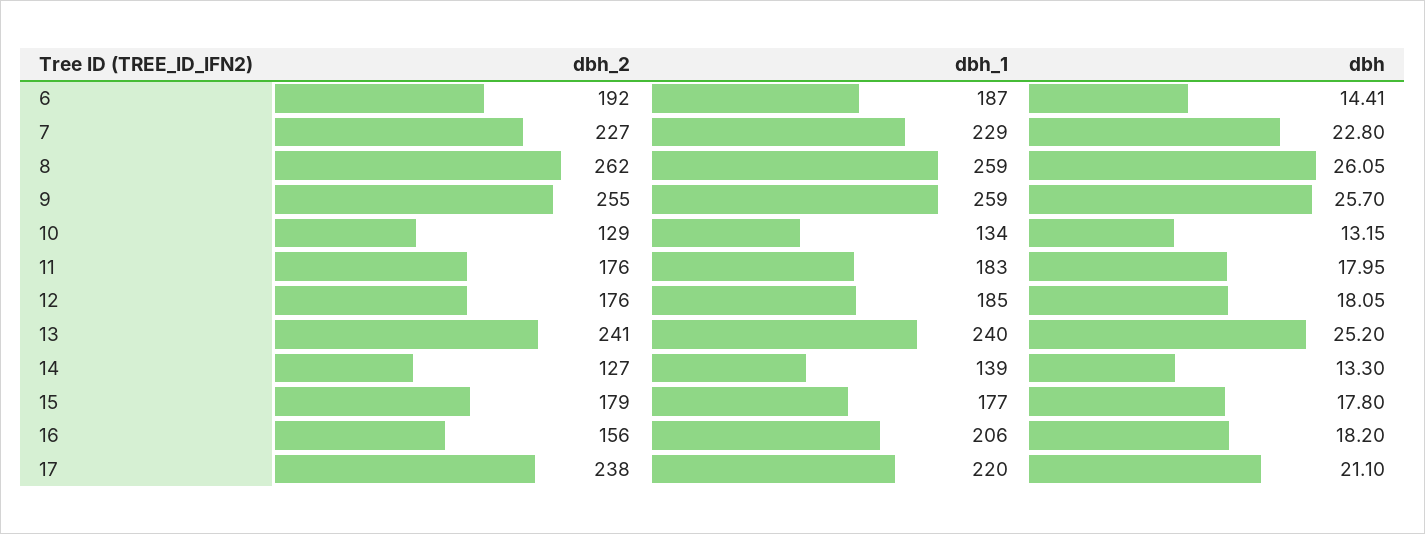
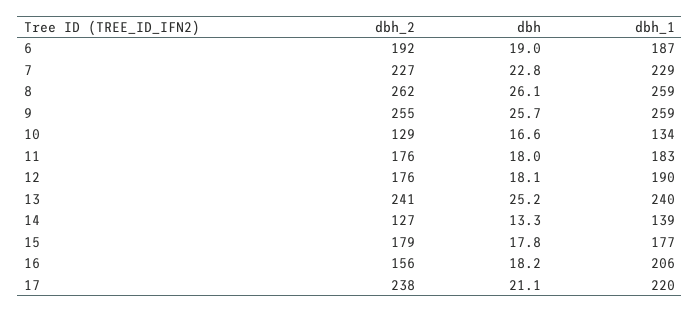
dbh, 6: 14.41 -> 19
dbh, 10: 13.15 -> 16.6
dbh_1, 12: 185 -> 190

